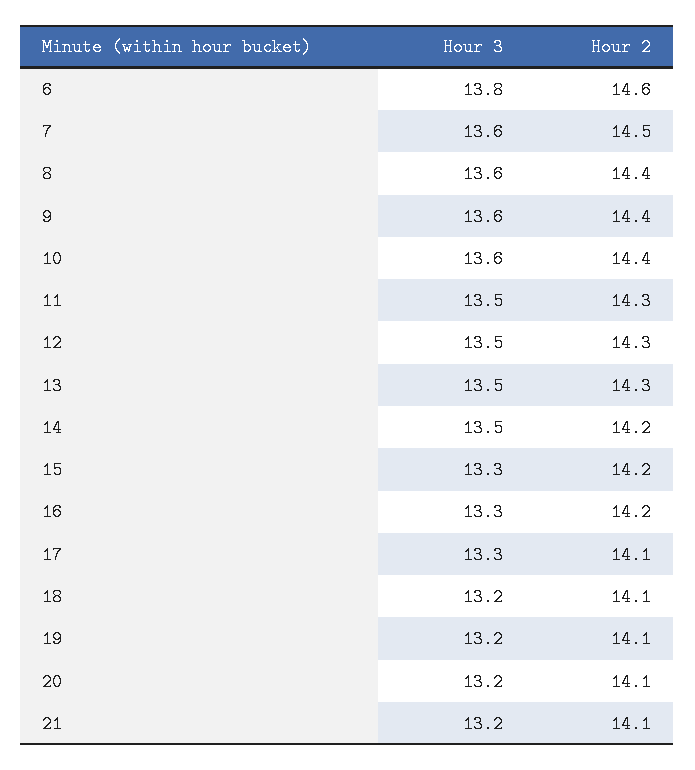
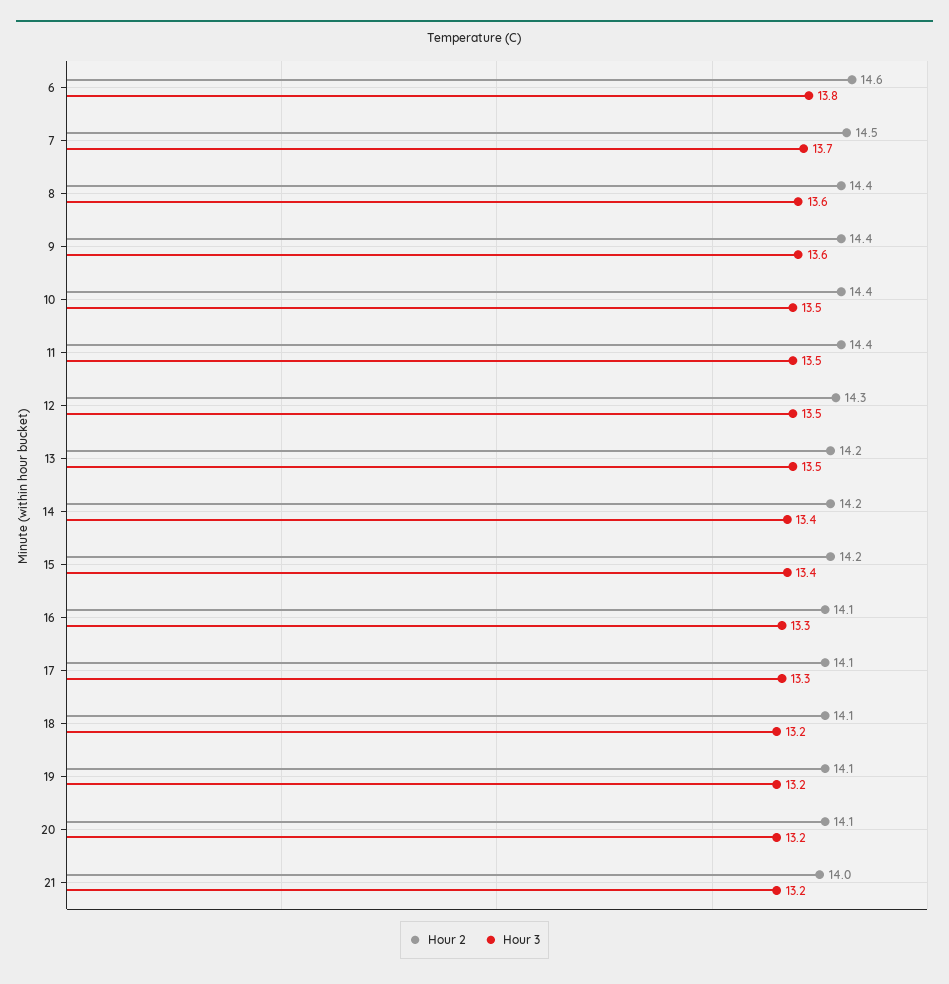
Hour 3, 7: 13.6 -> 13.7
Hour 3, 10: 13.6 -> 13.5
Hour 2, 11: 14.3 -> 14.4
Hour 2, 13: 14.3 -> 14.2
Hour 3, 14: 13.5 -> 13.4
Hour 3, 15: 13.3 -> 13.4
Hour 2, 16: 14.2 -> 14.1
Hour 2, 21: 14.1 -> 14

